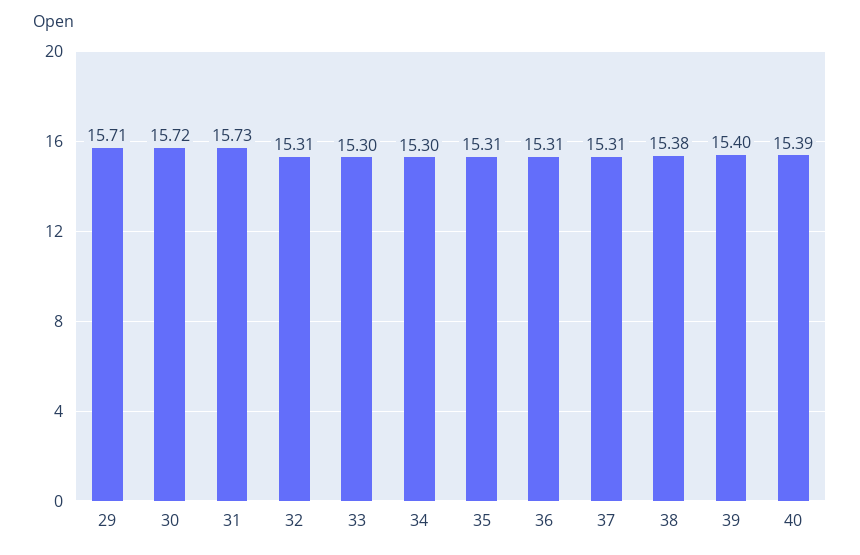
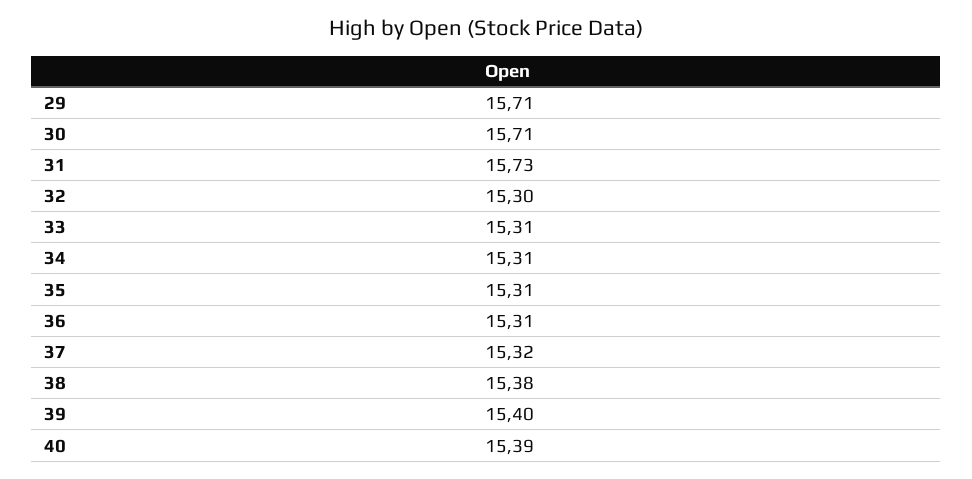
30: 15.72 -> 15.71
32: 15.31 -> 15.3
33: 15.3 -> 15.31
34: 15.3 -> 15.31
37: 15.31 -> 15.32

